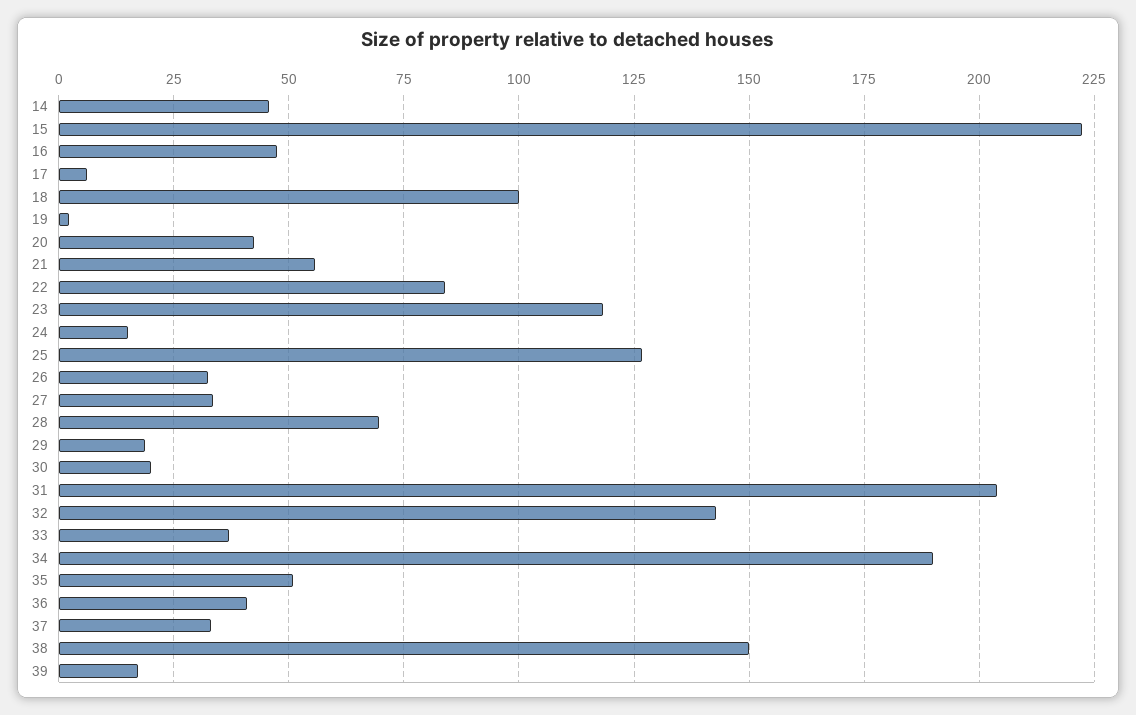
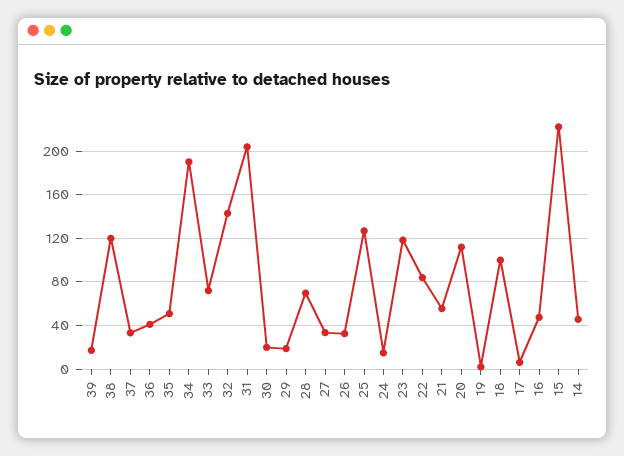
20: 42.5 -> 110
33: 37.5 -> 70
38: 150 -> 120

